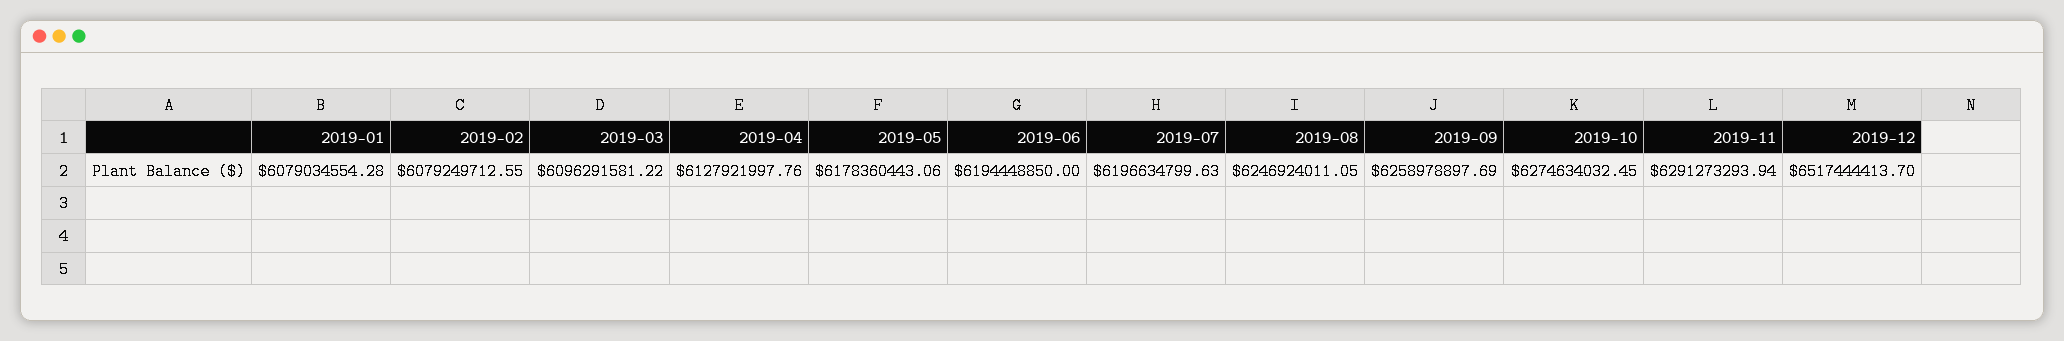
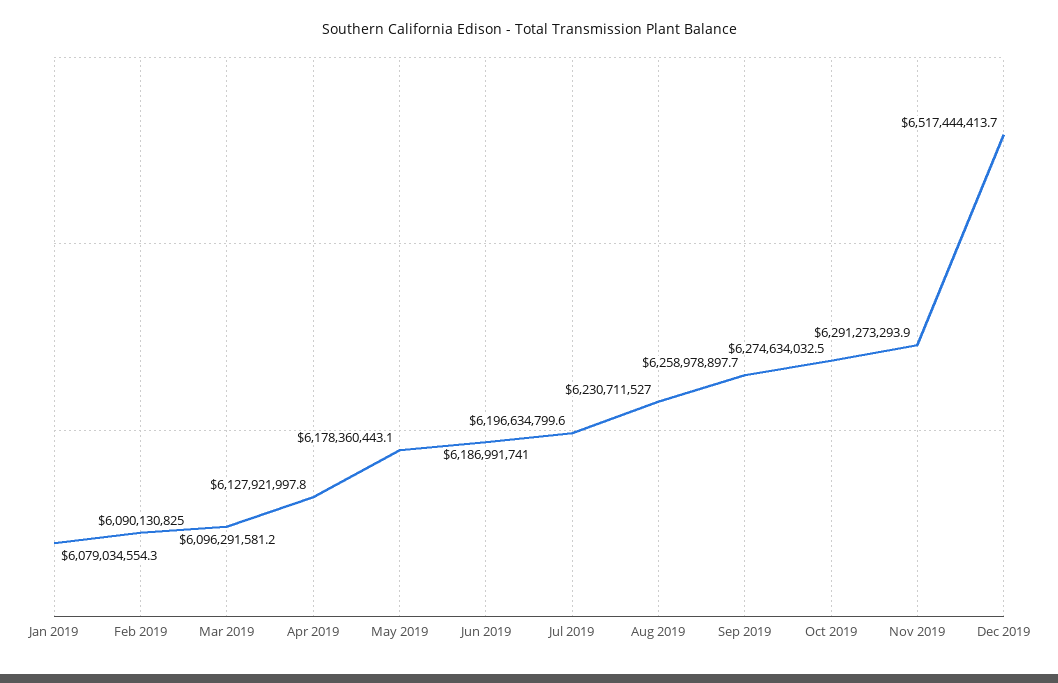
2019-02: 6079249712.55 -> 6090130825
2019-06: 6194448850 -> 6186991741
2019-08: 6246924011.05 -> 6230711527

